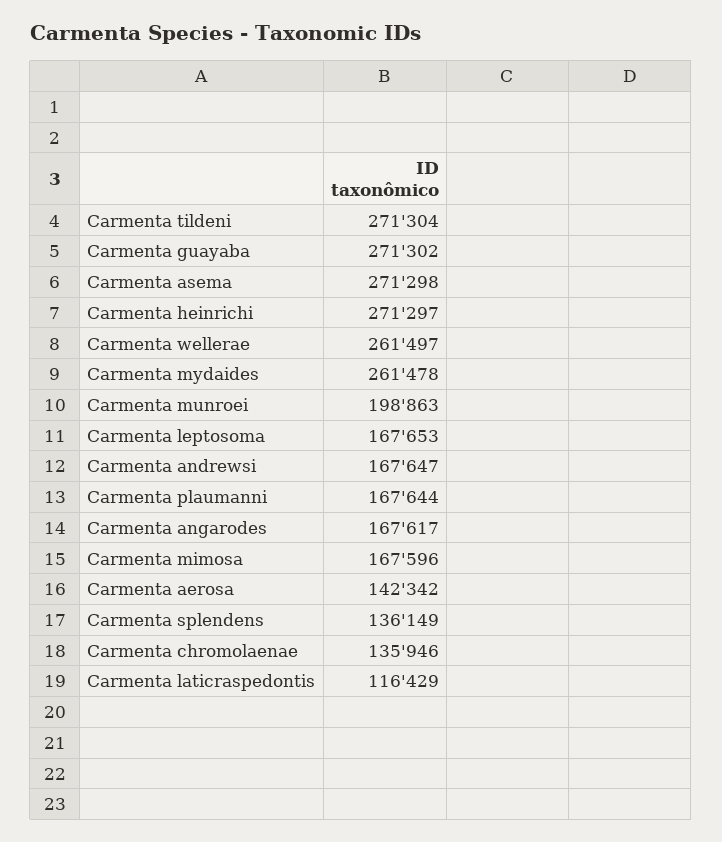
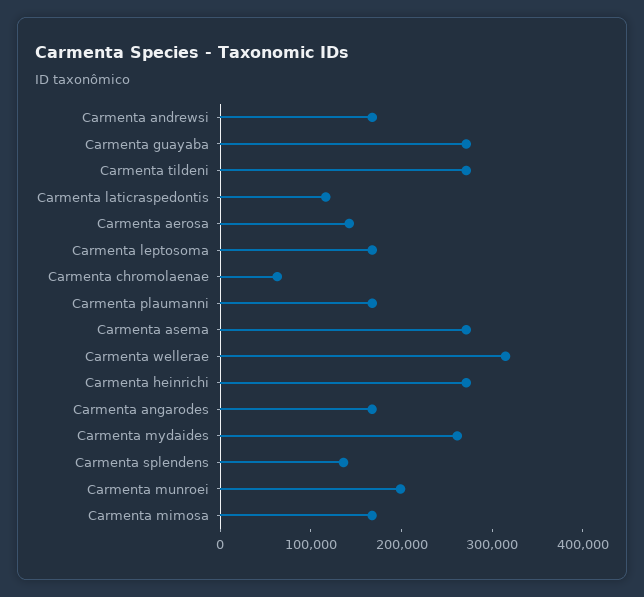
Carmenta wellerae: 261497 -> 320000
Carmenta chromolaenae: 135946 -> 60000

